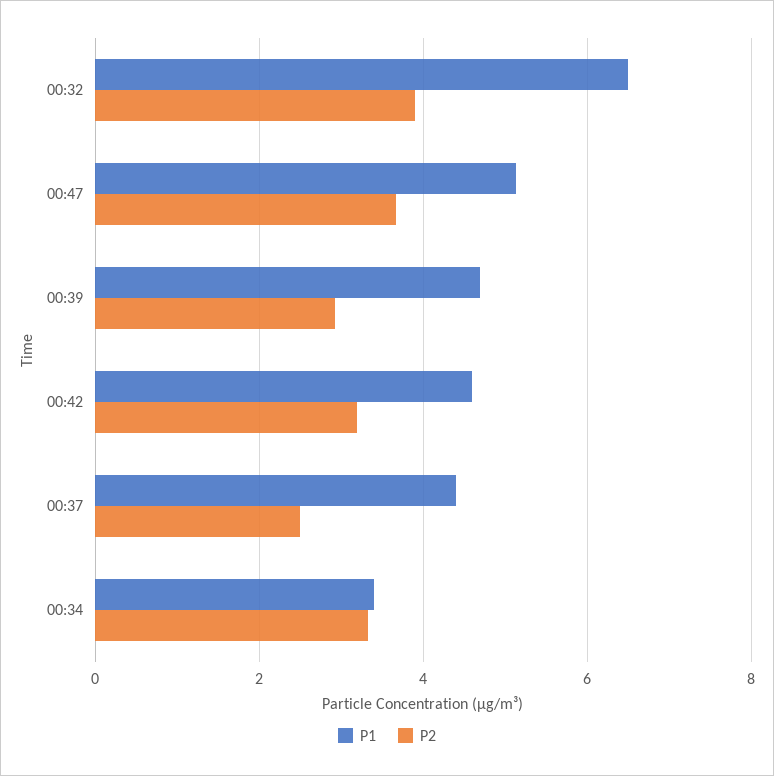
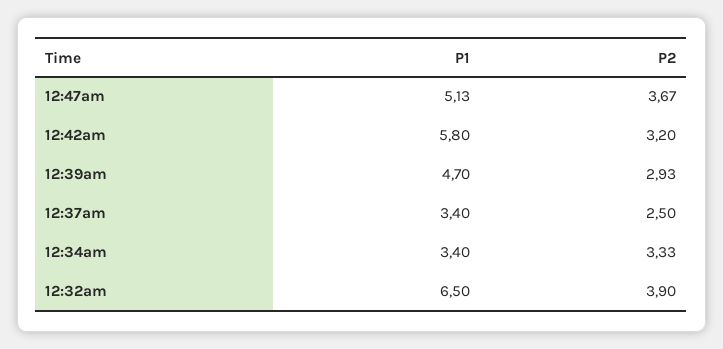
P1, 00:42: 4.6 -> 5.8
P1, 00:37: 4.4 -> 3.4

